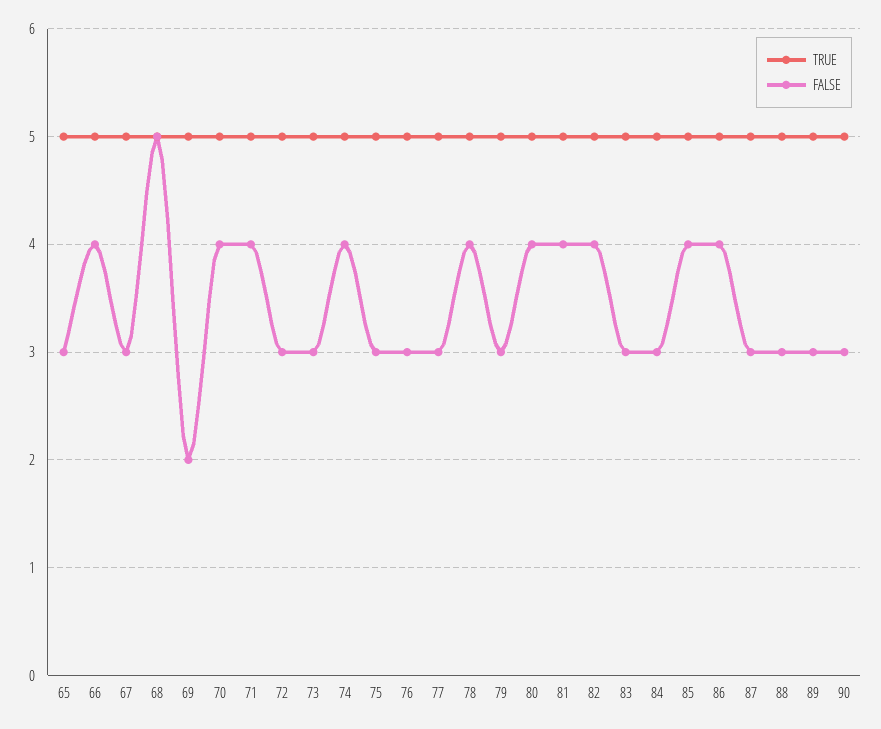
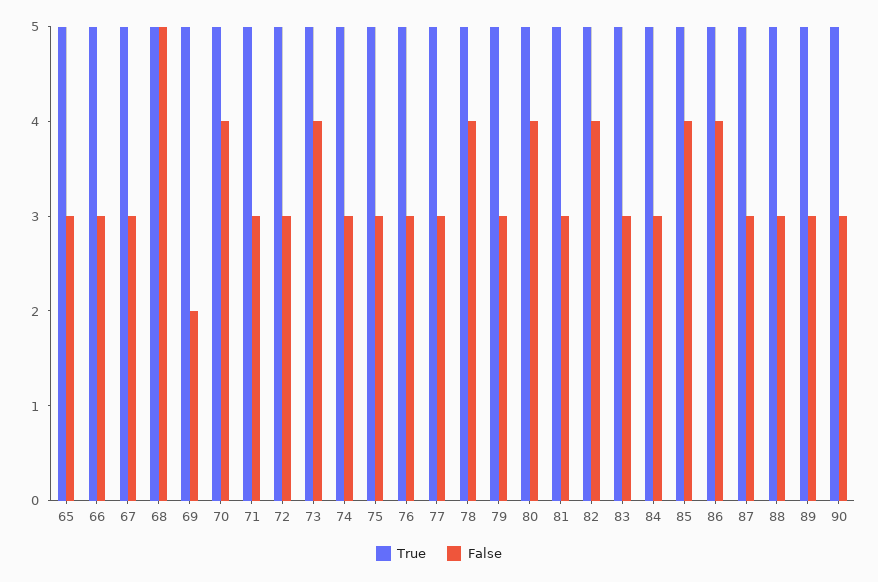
FALSE, 66: 4 -> 3
FALSE, 71: 4 -> 3
FALSE, 73: 3 -> 4
FALSE, 74: 4 -> 3
FALSE, 81: 4 -> 3

